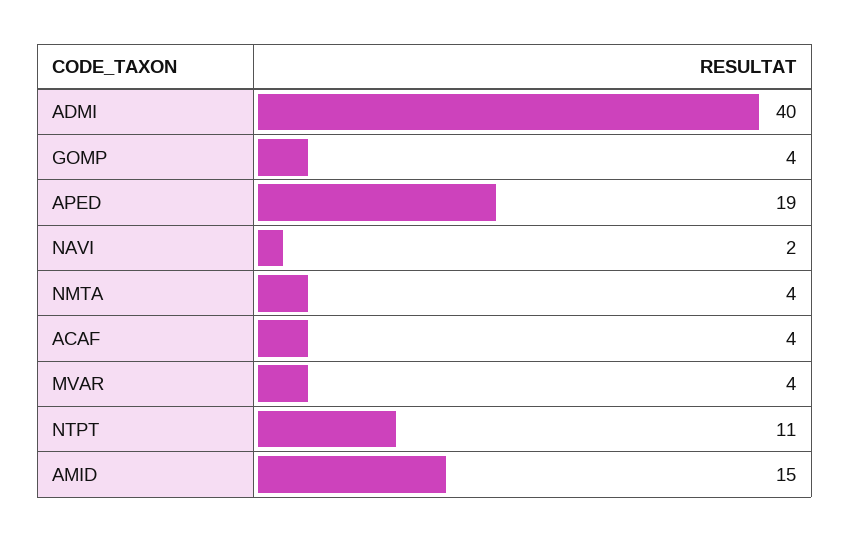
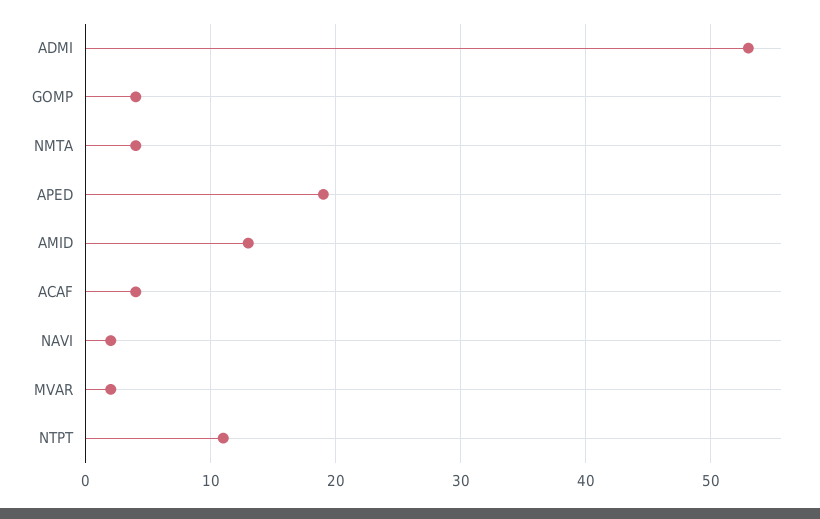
ADMI: 40 -> 53
MVAR: 4 -> 2
AMID: 15 -> 13

